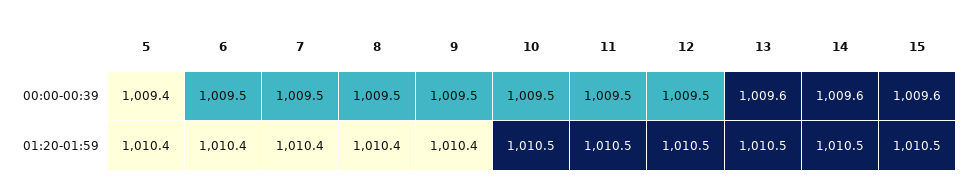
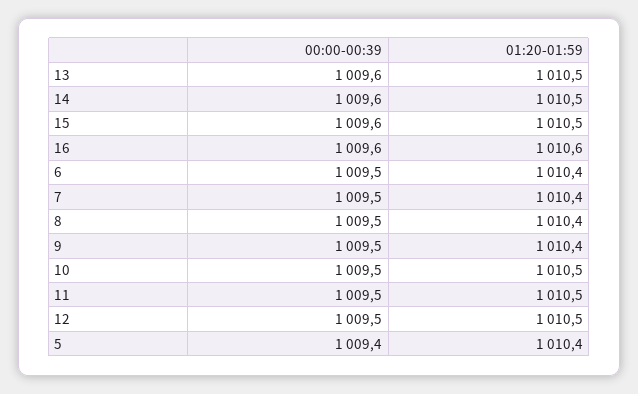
16, 00:00-00:39: none -> 1009.6
16, 01:20-01:59: none -> 1010.6

